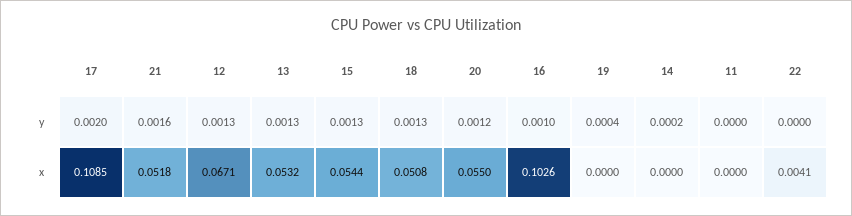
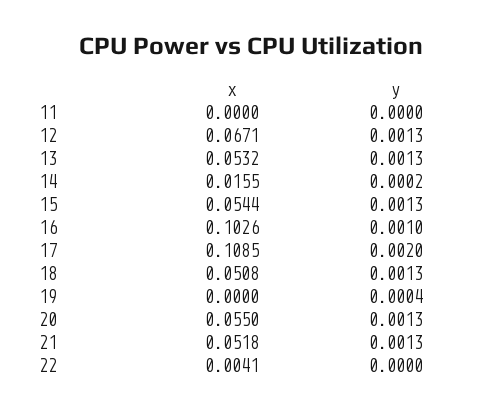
21, y: 0.0016 -> 0.0013
20, y: 0.0012 -> 0.0013
14, x: 0 -> 0.0155

